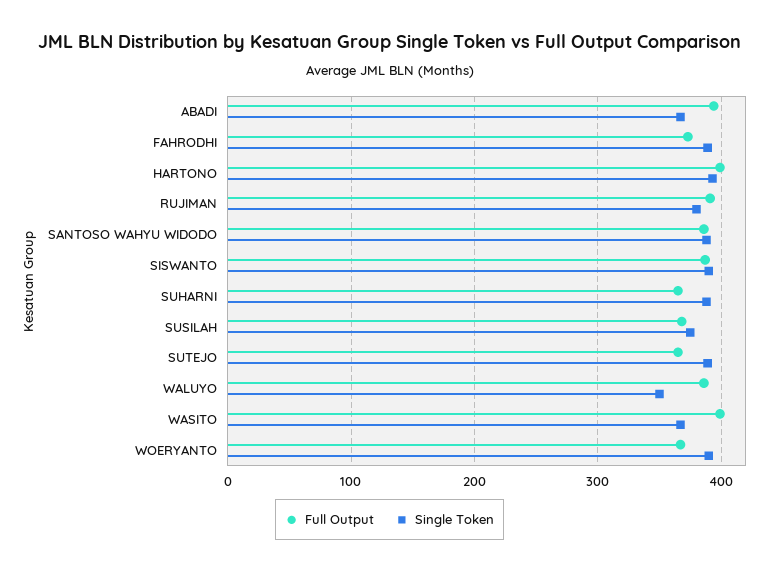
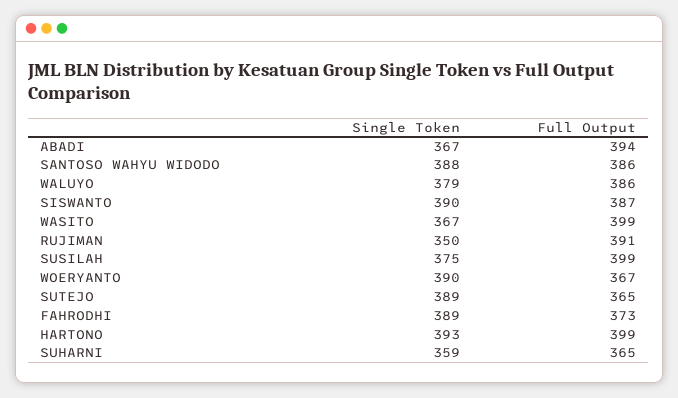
Single Token, RUJIMAN: 380 -> 350
Single Token, SUHARNI: 390 -> 359
Full Output, SUSILAH: 370 -> 399
Single Token, WALUYO: 350 -> 379

